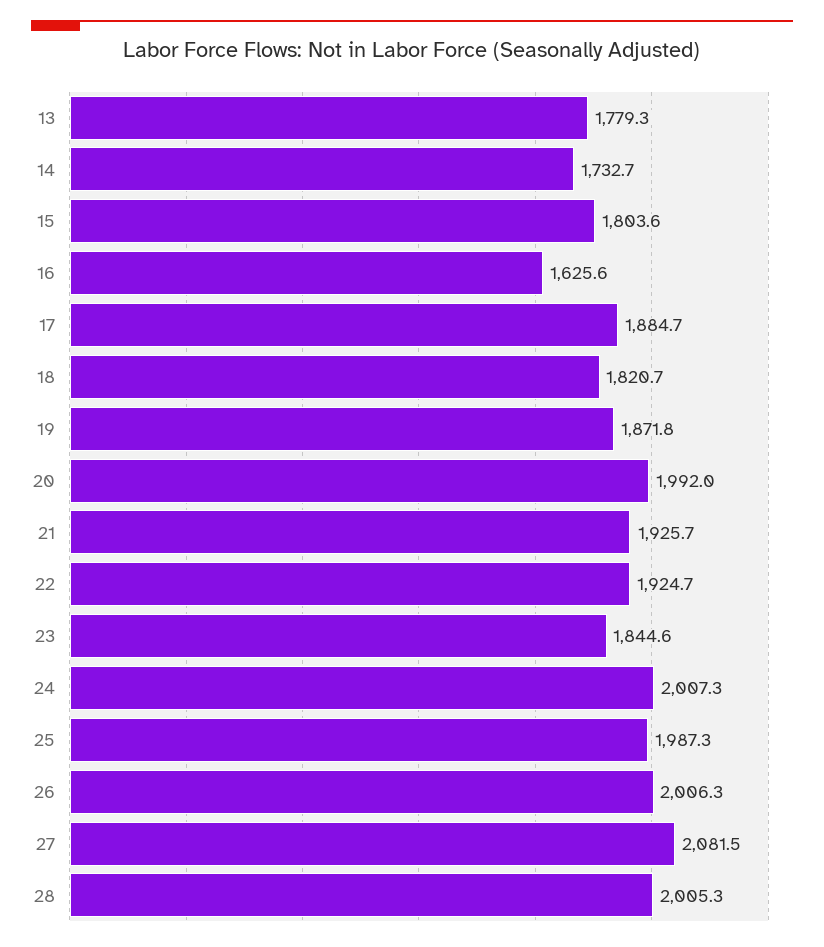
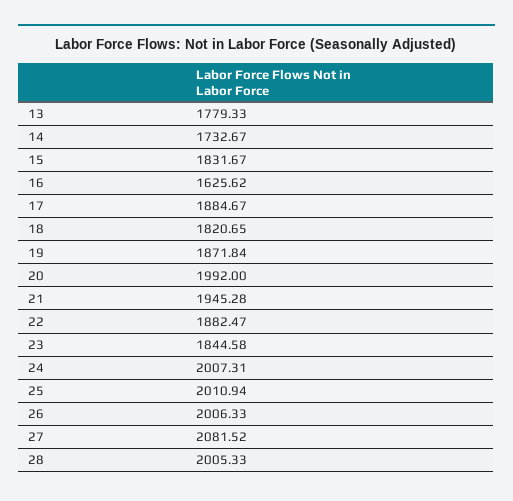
15: 1803.6 -> 1831.67
21: 1925.7 -> 1945.28
22: 1924.7 -> 1882.47
25: 1987.3 -> 2010.94

